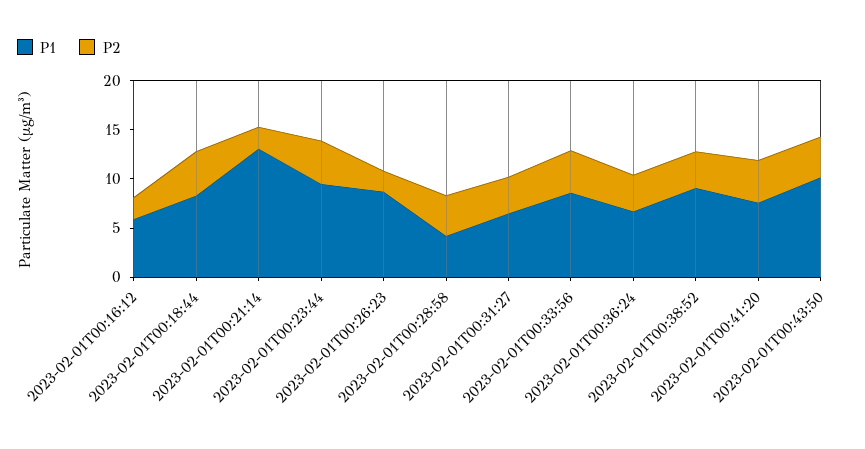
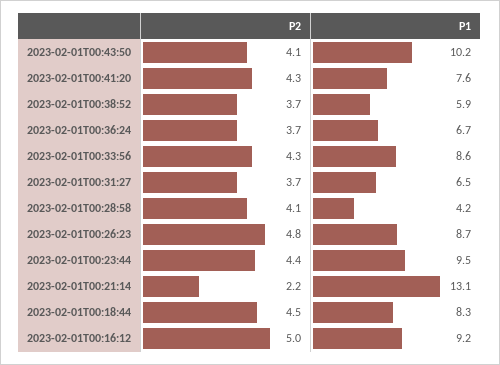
P1, 2023-02-01T00:16:12: 6 -> 9.2
P2, 2023-02-01T00:16:12: 2 -> 5
P2, 2023-02-01T00:26:23: 2 -> 4.8
P1, 2023-02-01T00:38:52: 9 -> 5.9

